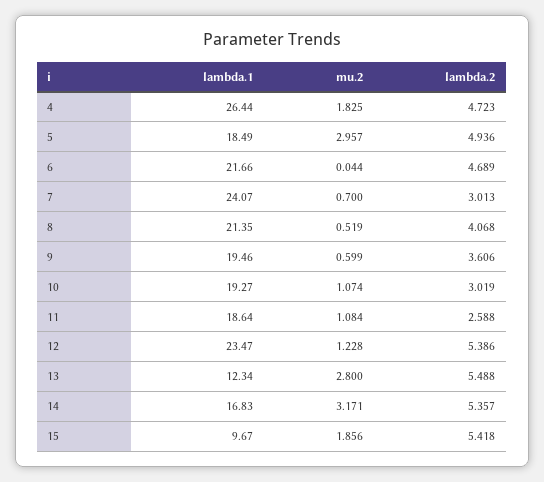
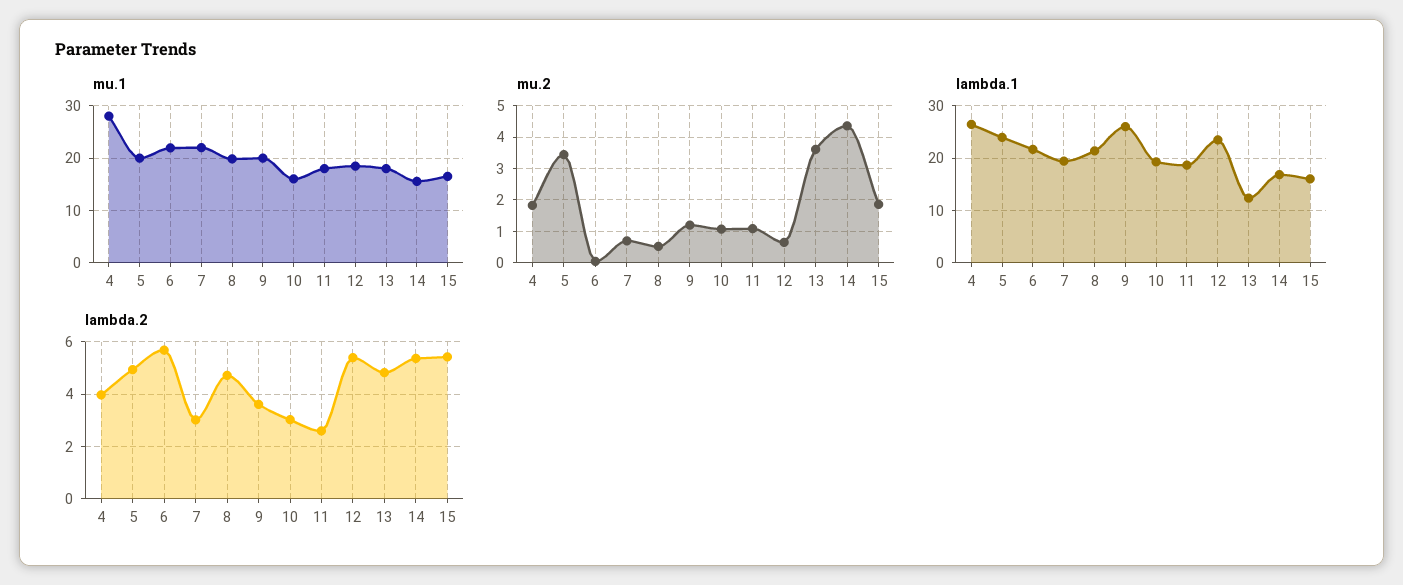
lambda.2, 4: 4.723 -> 4
lambda.1, 5: 18.49 -> 24
mu.2, 5: 2.957 -> 3.4
lambda.2, 6: 4.689 -> 5.75
lambda.1, 7: 24.07 -> 20
lambda.2, 8: 4.068 -> 4.75
lambda.1, 9: 19.46 -> 26
mu.2, 9: 0.599 -> 1.2
mu.2, 12: 1.228 -> 0.6
mu.2, 13: 2.8 -> 3.6
lambda.2, 13: 5.488 -> 4.75
mu.2, 14: 3.171 -> 4.4
lambda.1, 15: 9.67 -> 16
mu.1, 4: none -> 28
mu.1, 5: none -> 20
mu.1, 6: none -> 22
mu.1, 7: none -> 22
mu.1, 8: none -> 20
mu.1, 9: none -> 20
mu.1, 10: none -> 16
mu.1, 11: none -> 18
mu.1, 12: none -> 18
mu.1, 13: none -> 18
mu.1, 14: none -> 16
mu.1, 15: none -> 16

